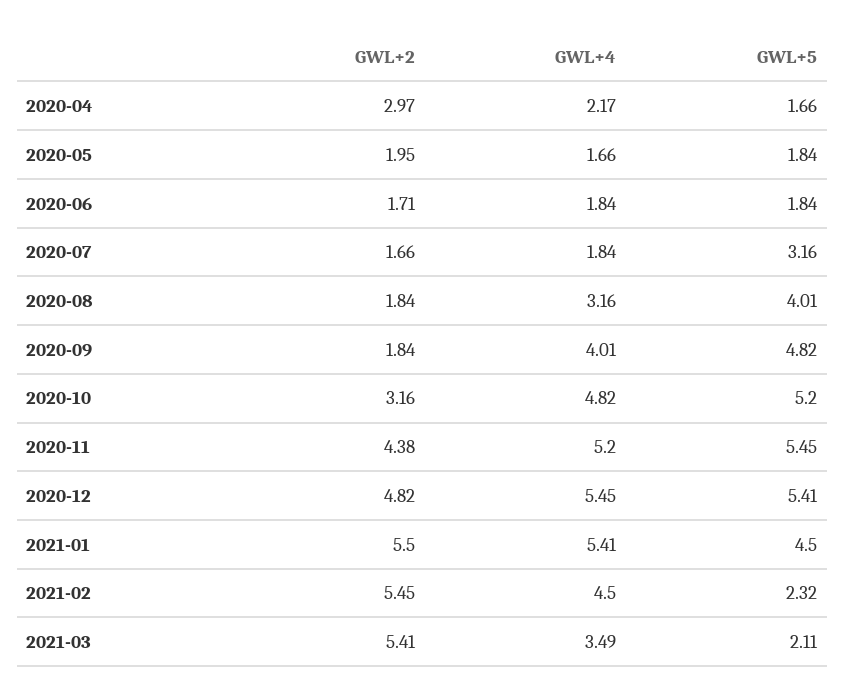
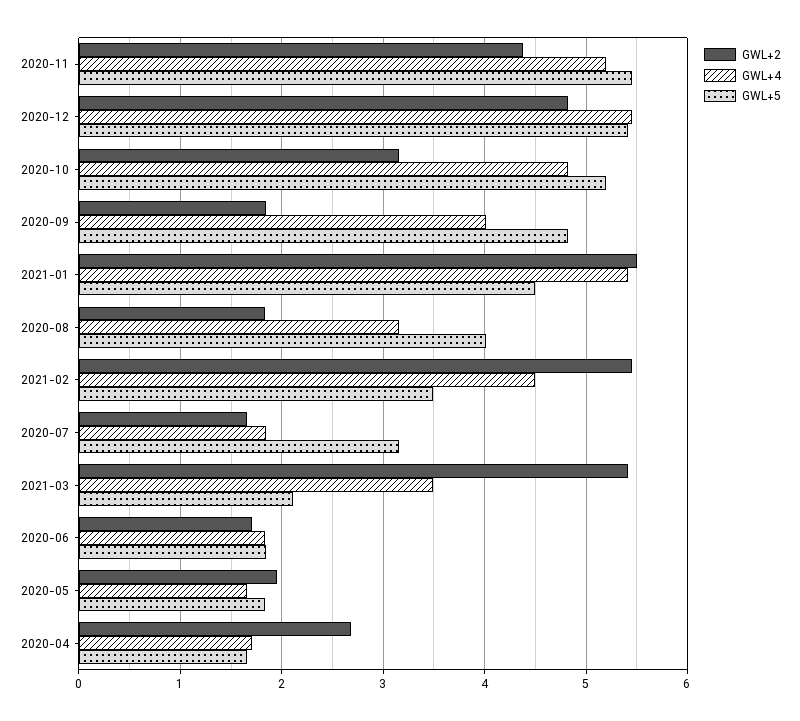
GWL+2, 2020-04: 2.97 -> 2.7
GWL+4, 2020-04: 2.17 -> 1.7
GWL+5, 2021-02: 2.32 -> 3.5

